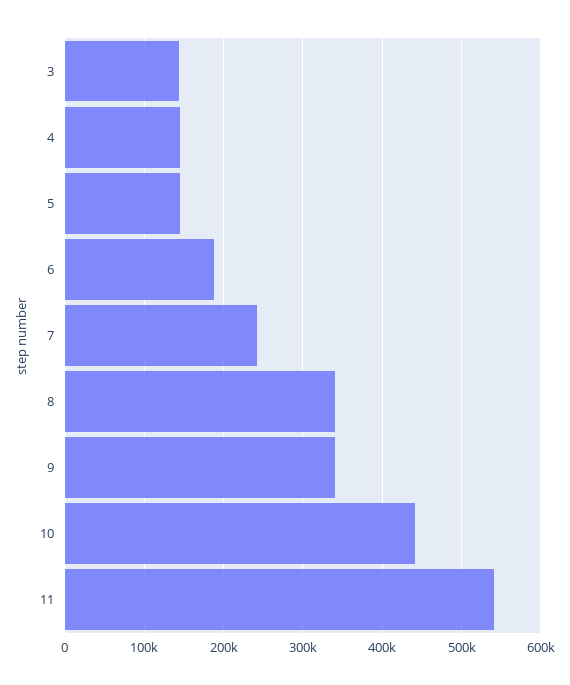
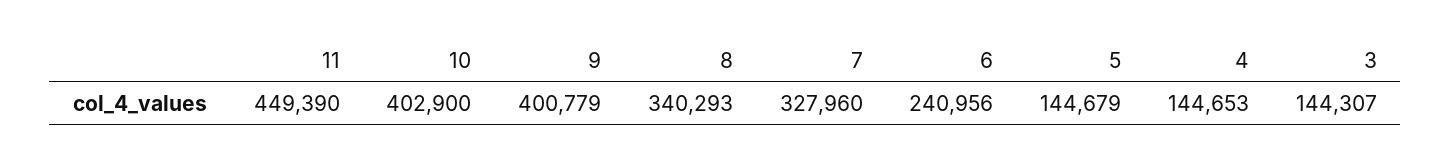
6: 190000 -> 240956
7: 240000 -> 327960
9: 340000 -> 400779
10: 440000 -> 402900
11: 540000 -> 449390

